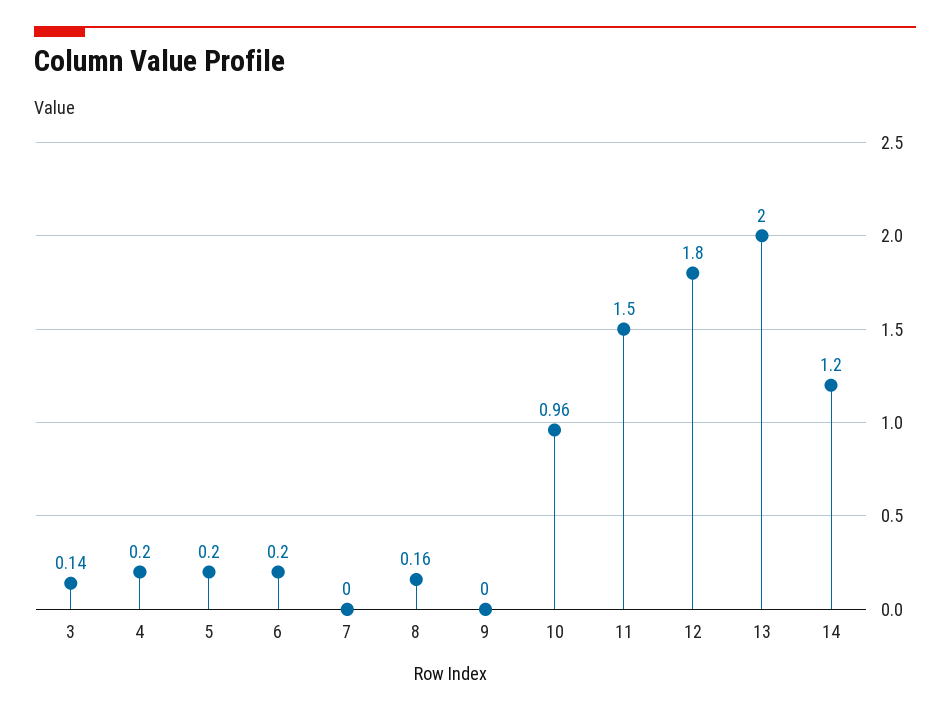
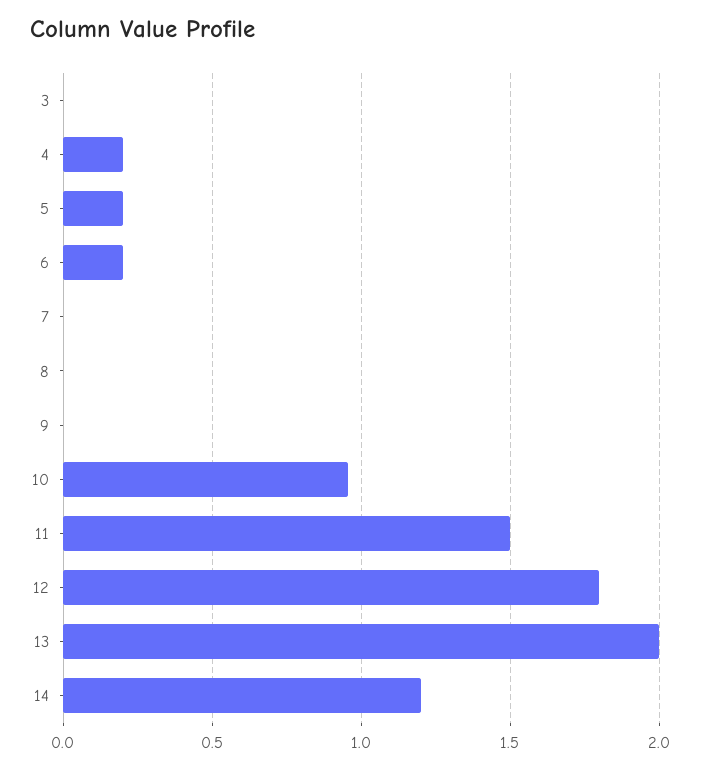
3: 0.14 -> 0
8: 0.16 -> 0

